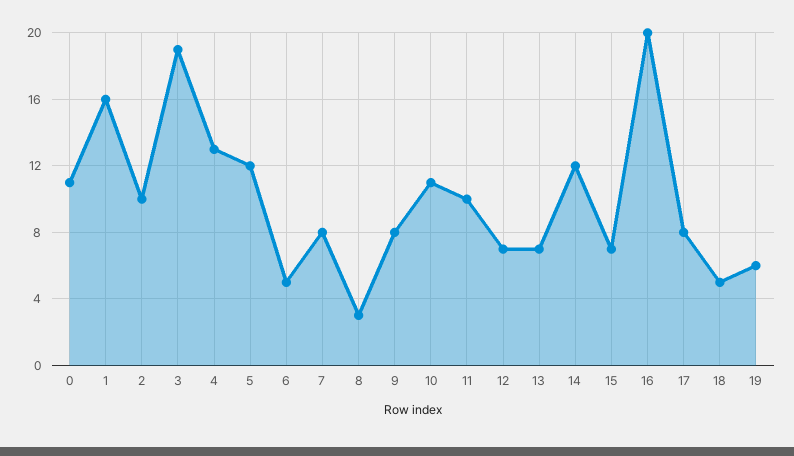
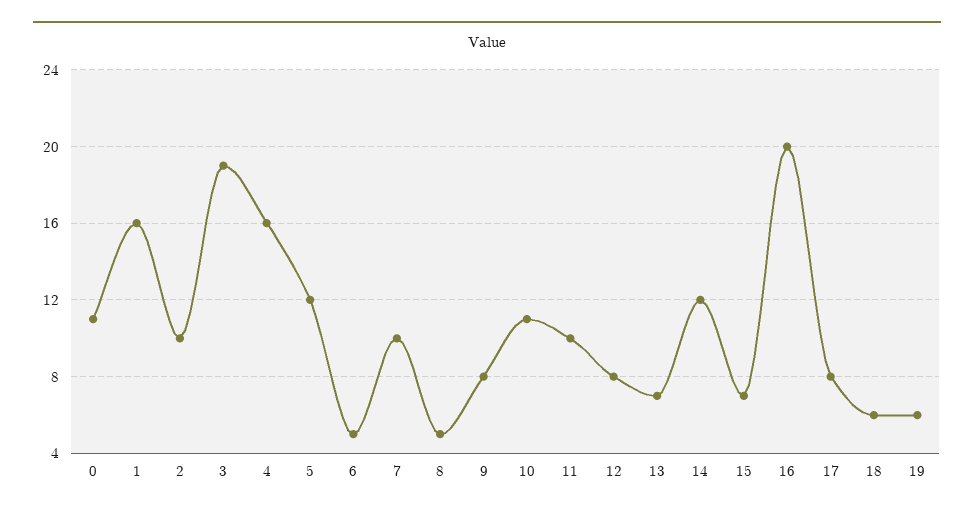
4: 13 -> 16
7: 8 -> 10
8: 3 -> 5
12: 7 -> 8
18: 5 -> 6

